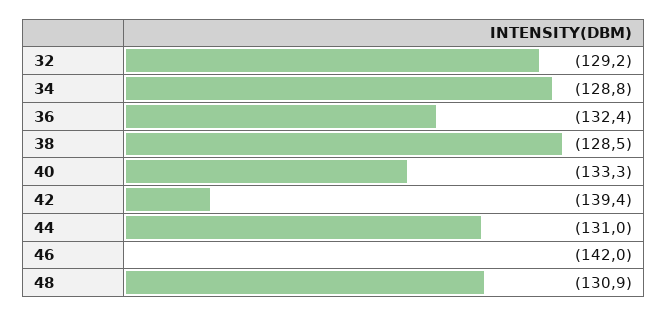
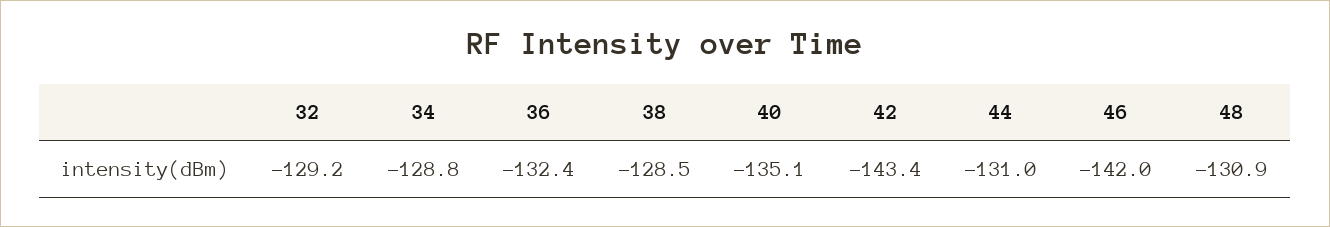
40: -133.3 -> -135.1
42: -139.4 -> -143.4

